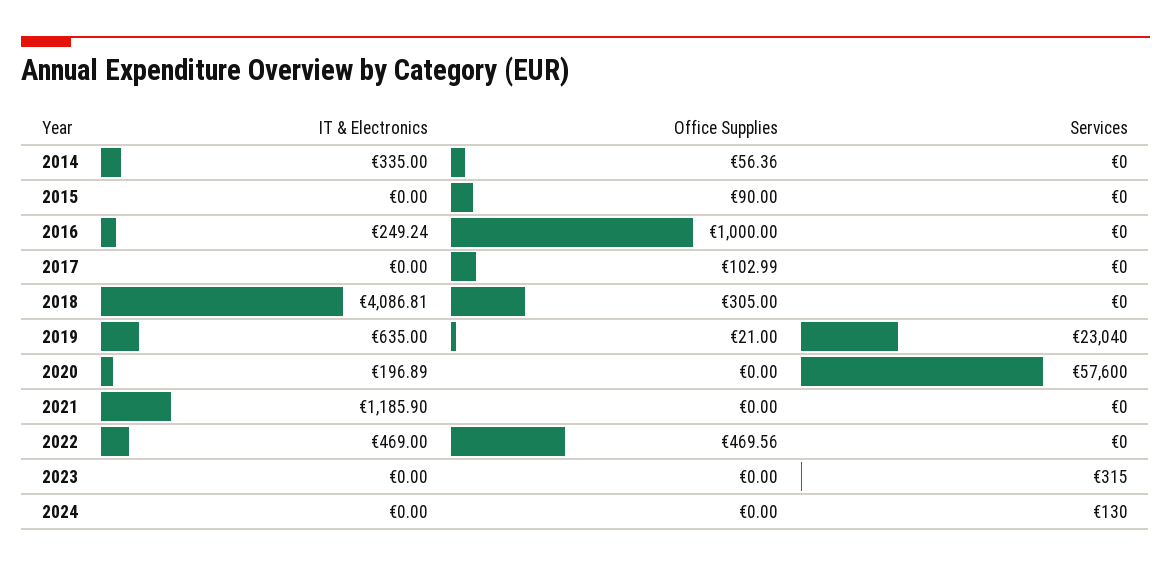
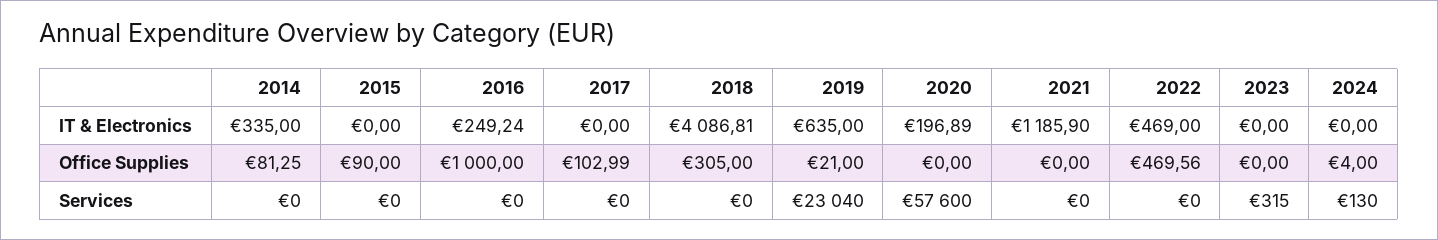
Office Supplies, 2014: 56.36 -> 81.25
Office Supplies, 2024: 0 -> 4

